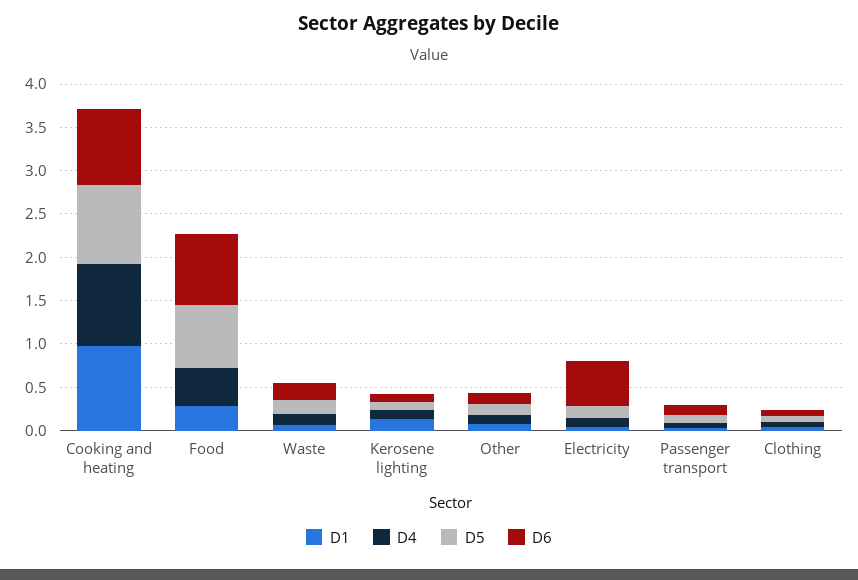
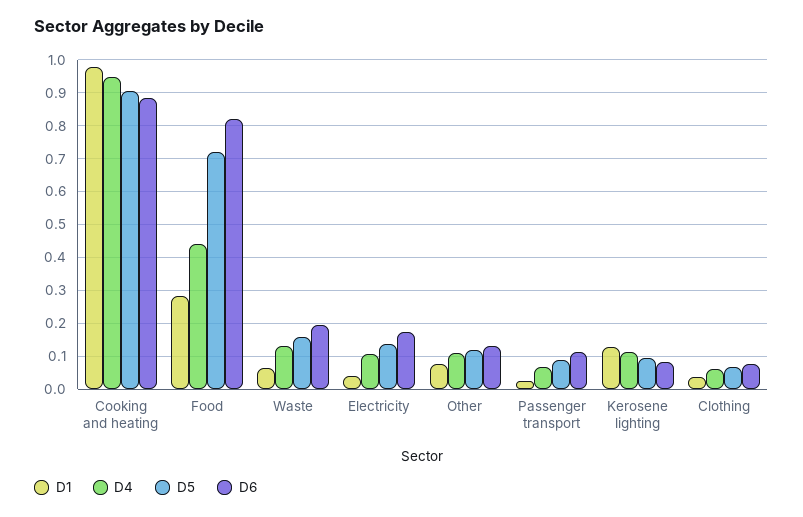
D6, Electricity: 0.5 -> 0.18

